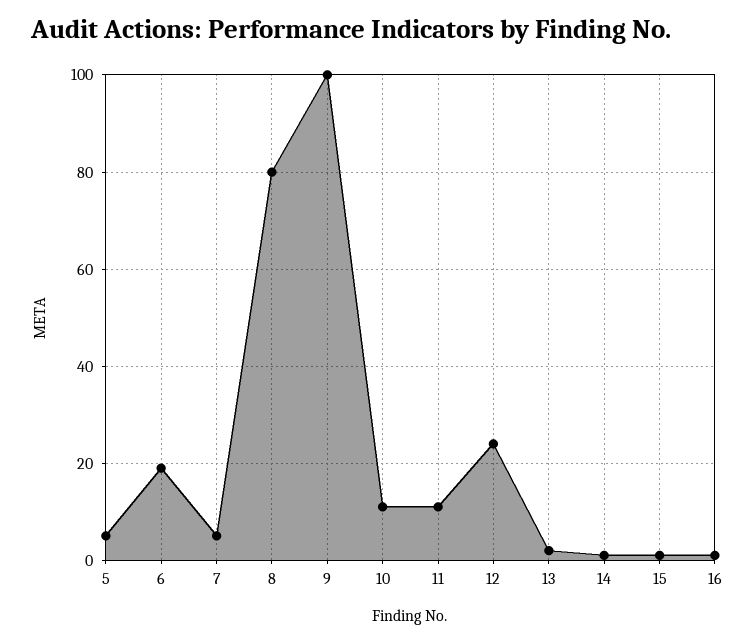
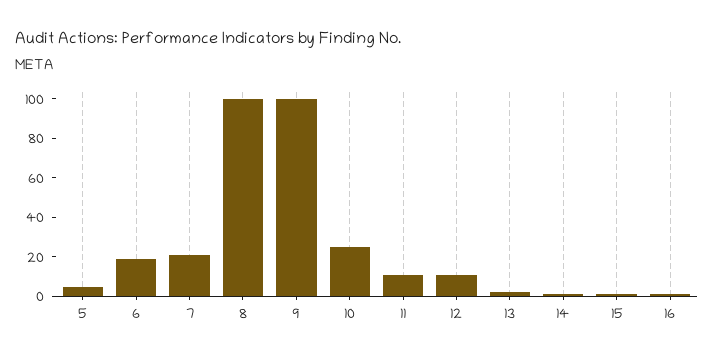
7: 5 -> 20
8: 80 -> 100
10: 10 -> 25
12: 25 -> 10

